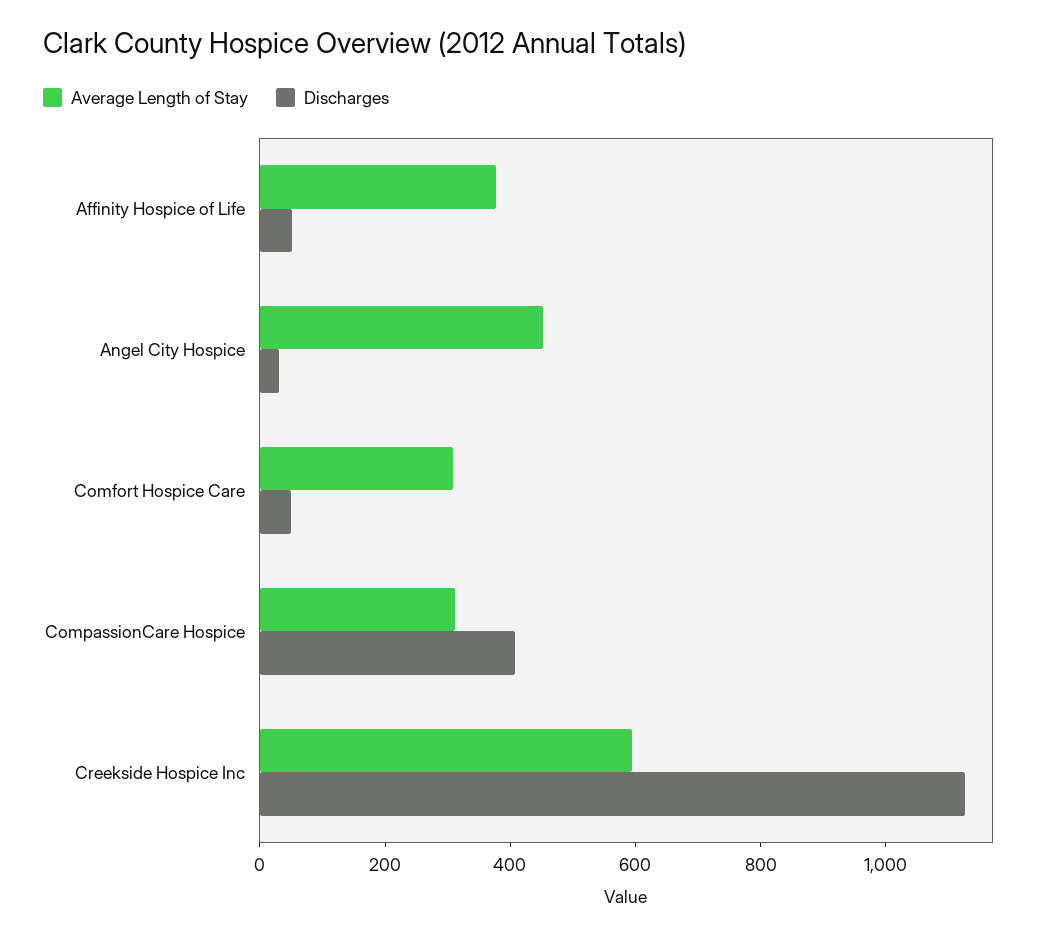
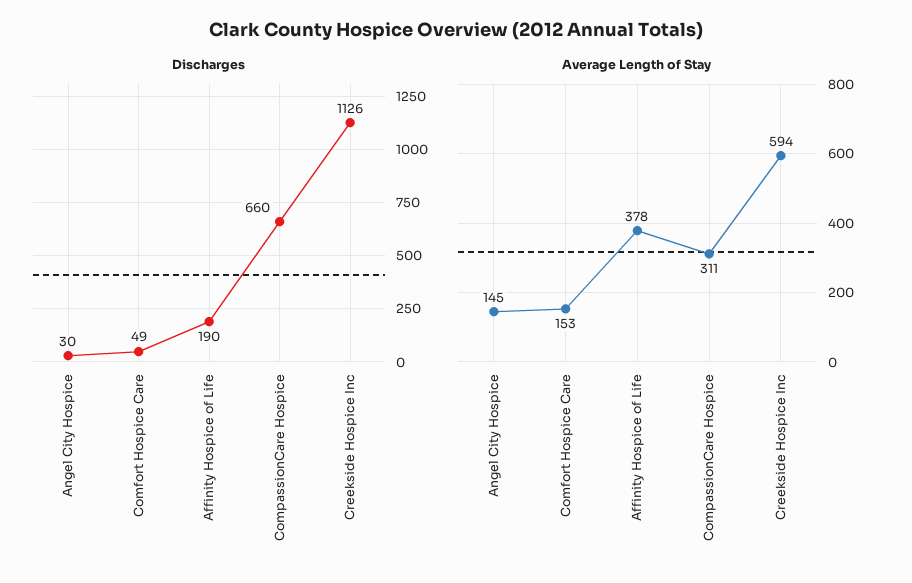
Discharges, Affinity Hospice of Life: 50 -> 190
Average Length of Stay, Angel City Hospice: 450 -> 145
Average Length of Stay, Comfort Hospice Care: 300 -> 153
Discharges, CompassionCare Hospice: 400 -> 660

